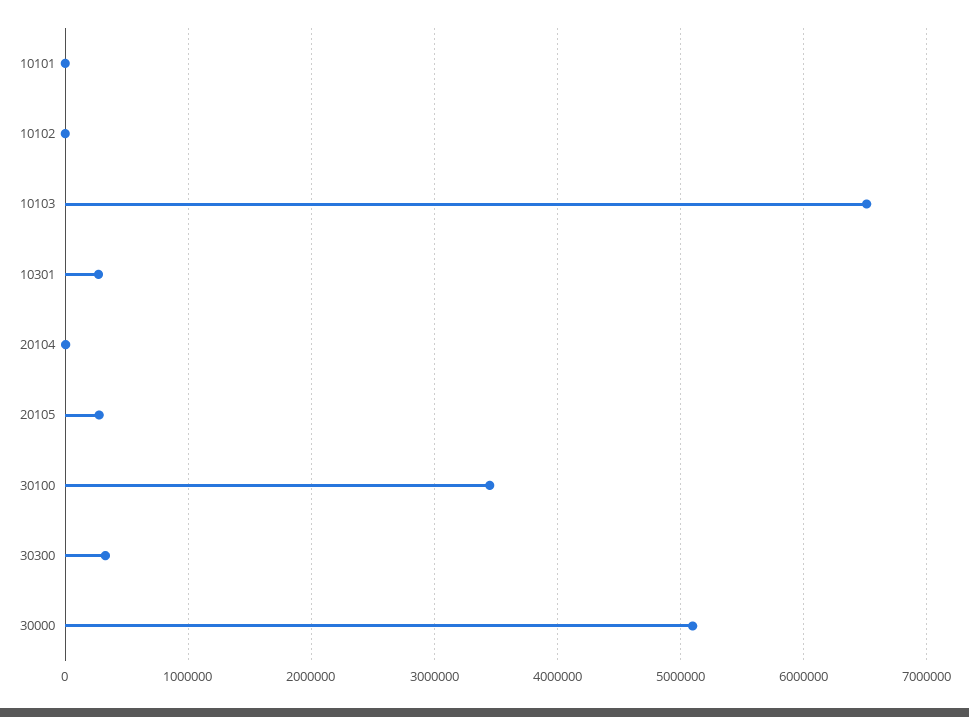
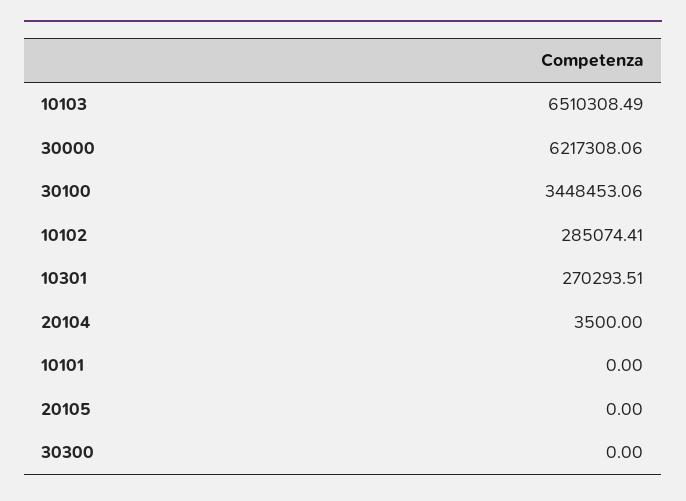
10102: 0 -> 285074.41
20105: 300000 -> 0
30300: 300000 -> 0
30000: 5100000 -> 6217308.06

